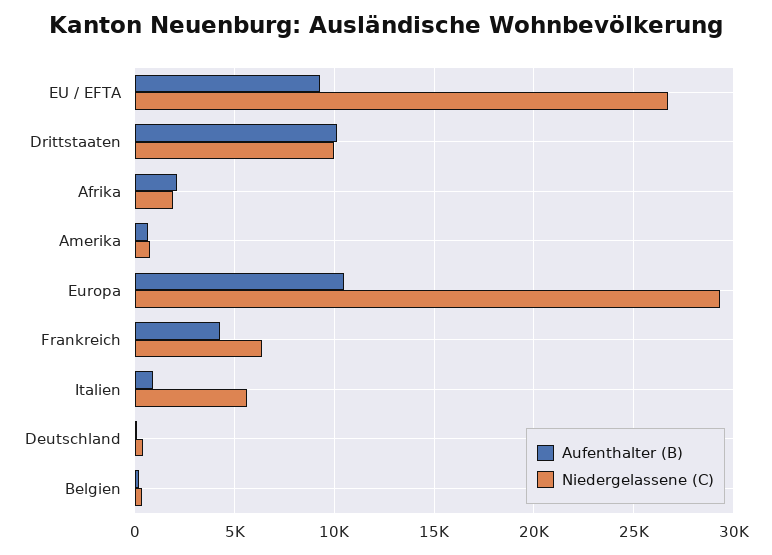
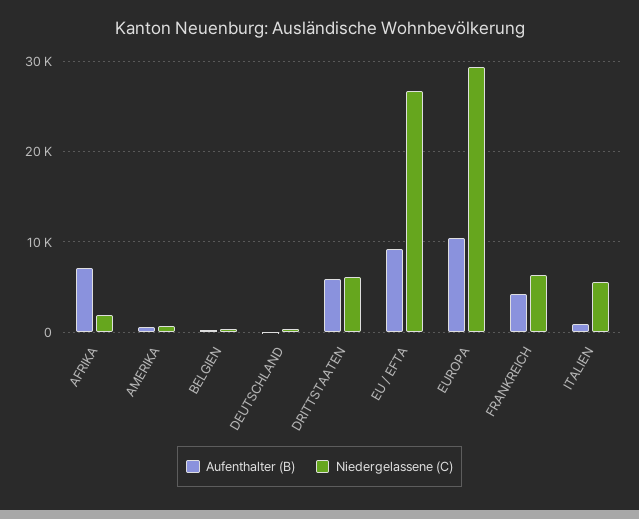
Aufenthalter (B), Drittstaaten: 10000 -> 6000
Niedergelassene (C), Drittstaaten: 10000 -> 6000
Aufenthalter (B), Afrika: 2000 -> 7000

